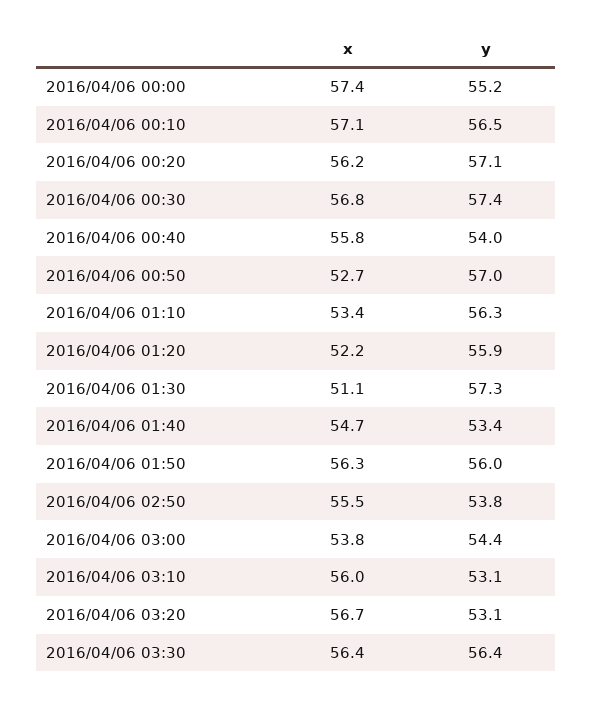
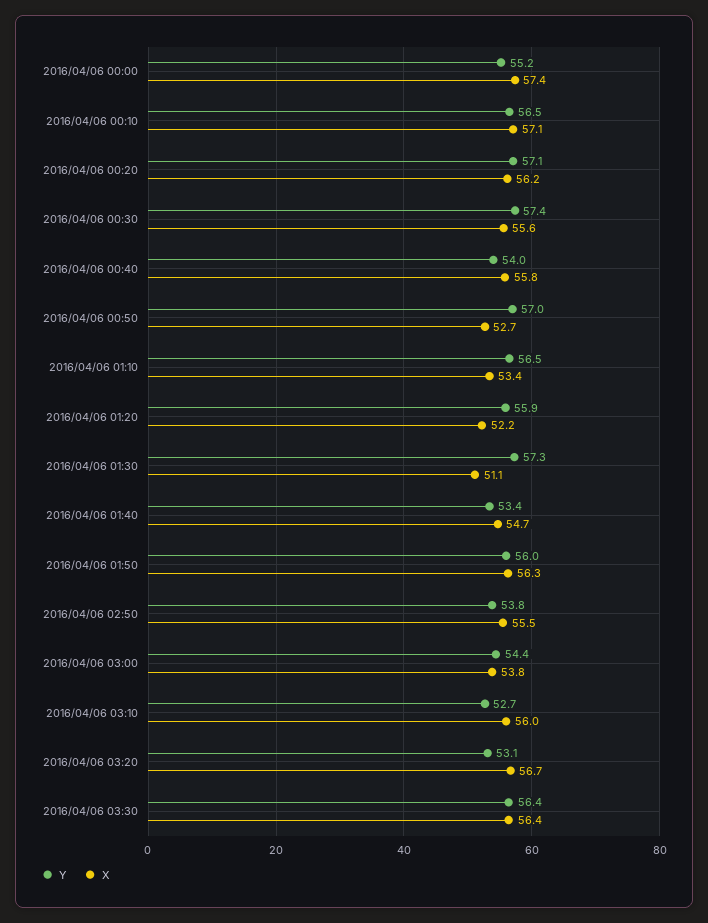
x, 2016/04/06 00:30: 56.8 -> 55.6
y, 2016/04/06 01:10: 56.3 -> 56.5
y, 2016/04/06 03:10: 53.1 -> 52.7

